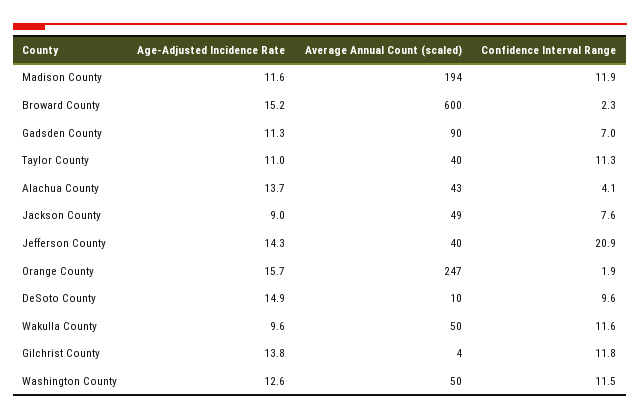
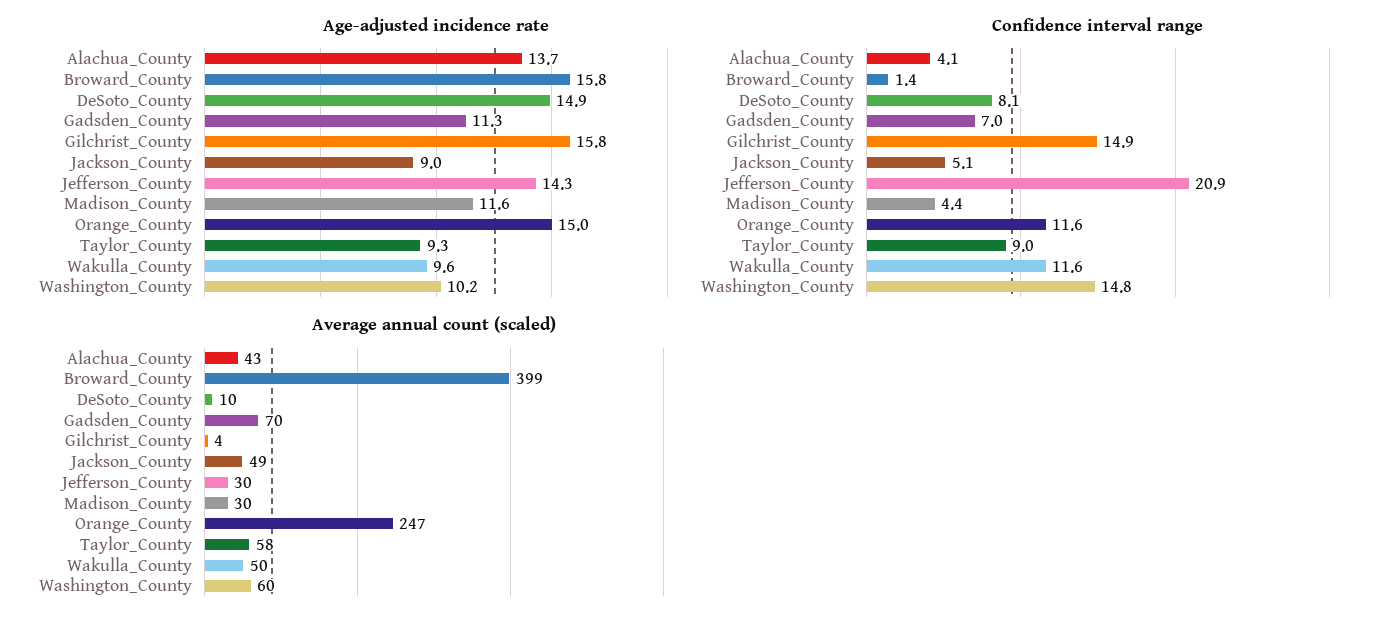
Average Annual Count (scaled), Madison County: 194 -> 30
Confidence Interval Range, Madison County: 11.9 -> 4.4
Age-Adjusted Incidence Rate, Broward County: 15.2 -> 15.8
Average Annual Count (scaled), Broward County: 600 -> 399
Confidence Interval Range, Broward County: 2.3 -> 1.4
Average Annual Count (scaled), Gadsden County: 90 -> 70
Age-Adjusted Incidence Rate, Taylor County: 11 -> 9.3
Average Annual Count (scaled), Taylor County: 40 -> 58
Confidence Interval Range, Taylor County: 11.3 -> 9
Confidence Interval Range, Jackson County: 7.6 -> 5.1
Average Annual Count (scaled), Jefferson County: 40 -> 30
Age-Adjusted Incidence Rate, Orange County: 15.7 -> 15
Confidence Interval Range, Orange County: 1.9 -> 11.6
Confidence Interval Range, DeSoto County: 9.6 -> 8.1
Age-Adjusted Incidence Rate, Gilchrist County: 13.8 -> 15.8
Confidence Interval Range, Gilchrist County: 11.8 -> 14.9
Age-Adjusted Incidence Rate, Washington County: 12.6 -> 10.2
Average Annual Count (scaled), Washington County: 50 -> 60
Confidence Interval Range, Washington County: 11.5 -> 14.8

